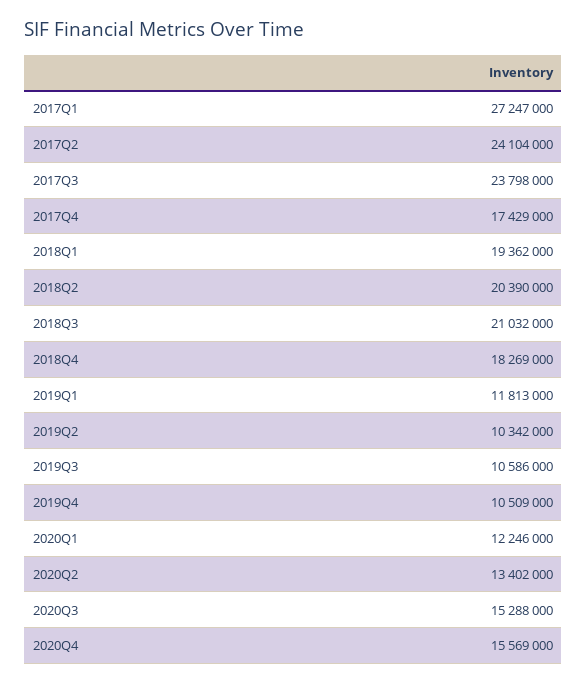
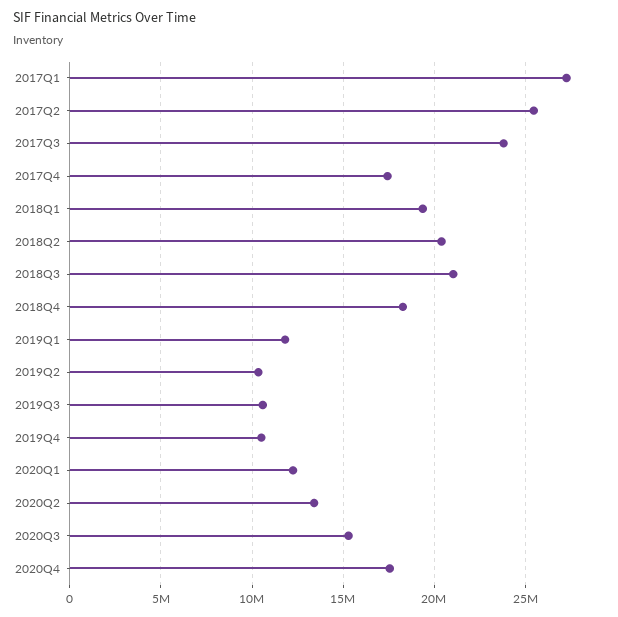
2017Q2: 24104000 -> 25500000
2020Q4: 15569000 -> 17500000

